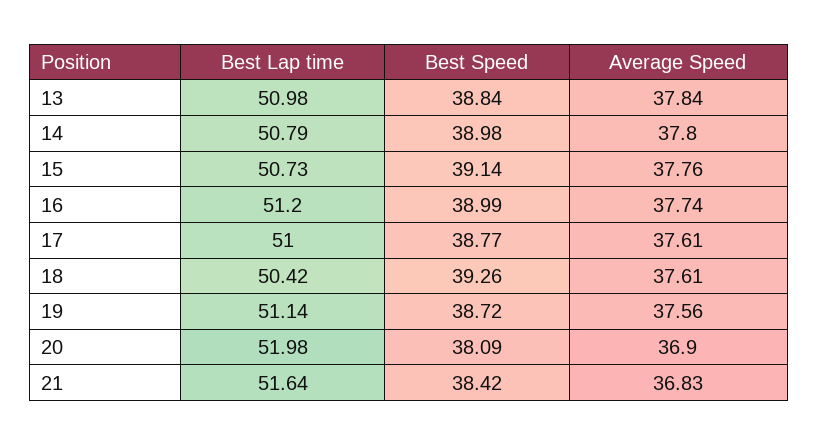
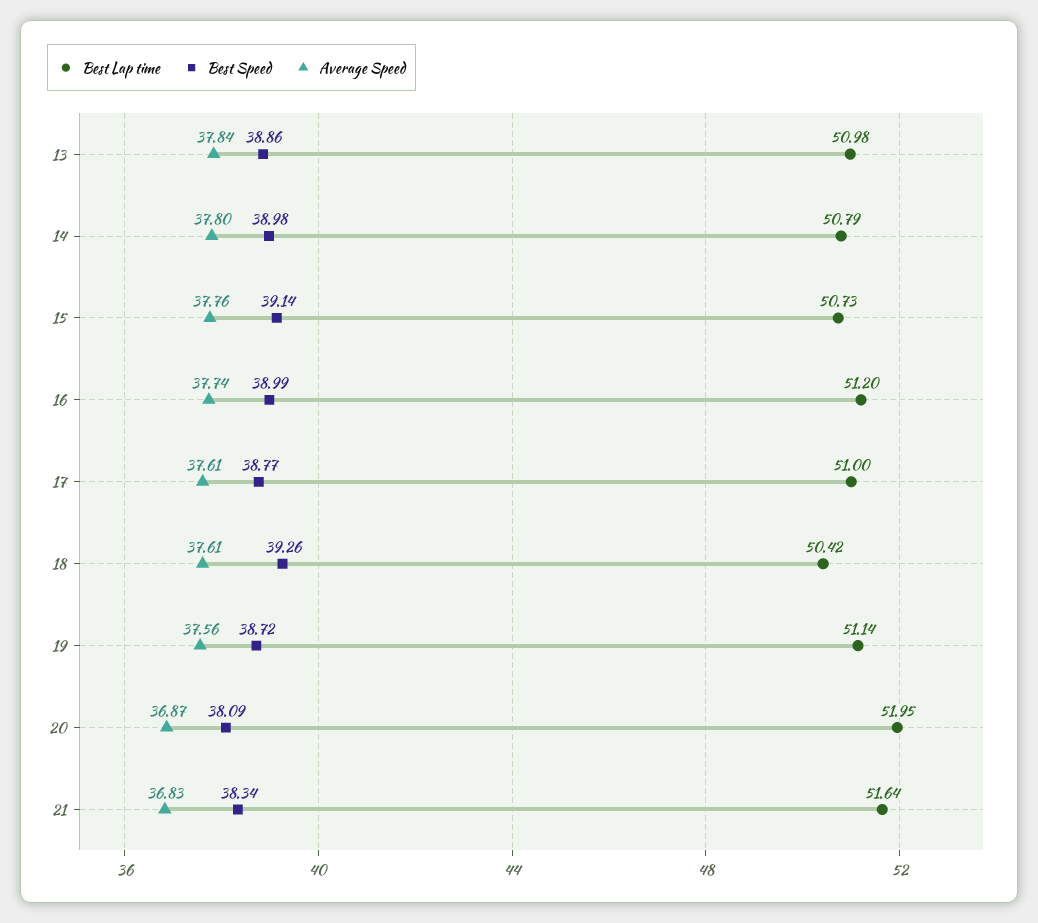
Best Speed, 13: 38.84 -> 38.86
Best Lap time, 20: 51.98 -> 51.95
Average Speed, 20: 36.9 -> 36.87
Best Speed, 21: 38.42 -> 38.34

